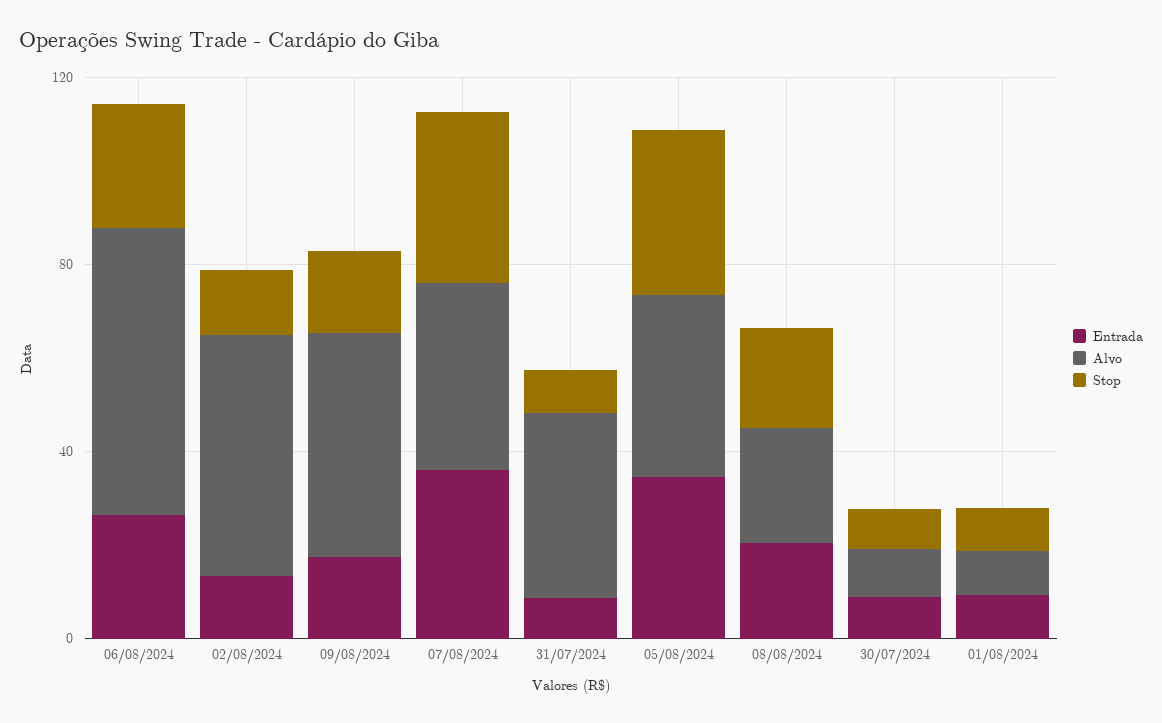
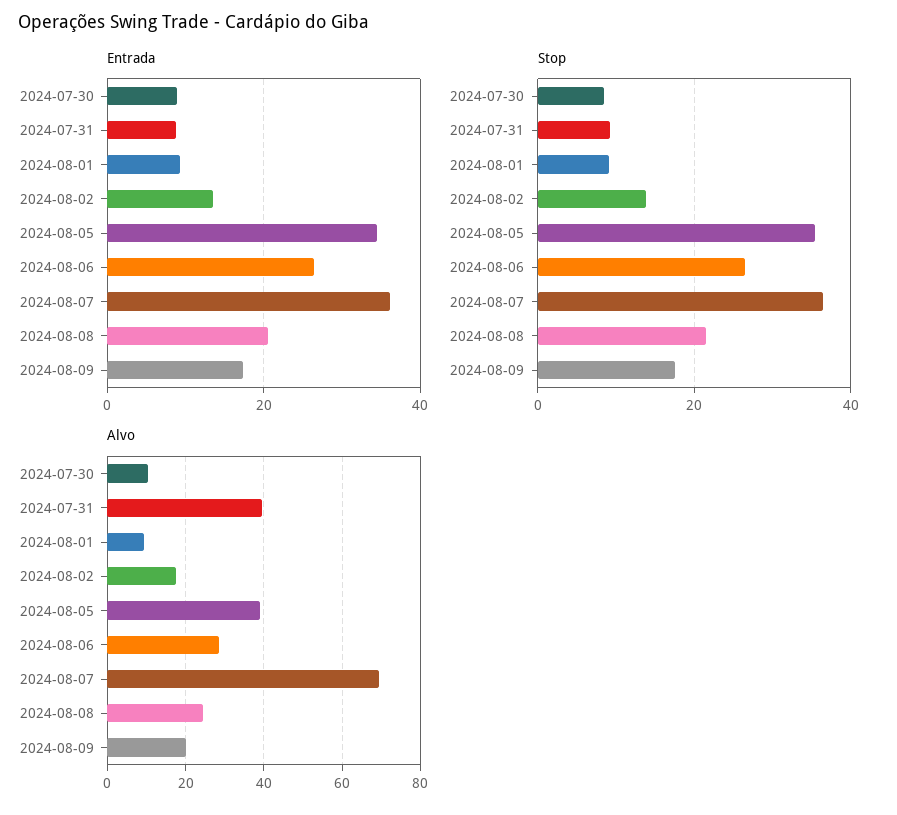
Alvo, 06/08/2024: 60 -> 28
Alvo, 02/08/2024: 50 -> 18
Alvo, 09/08/2024: 50 -> 20
Alvo, 07/08/2024: 40 -> 70

